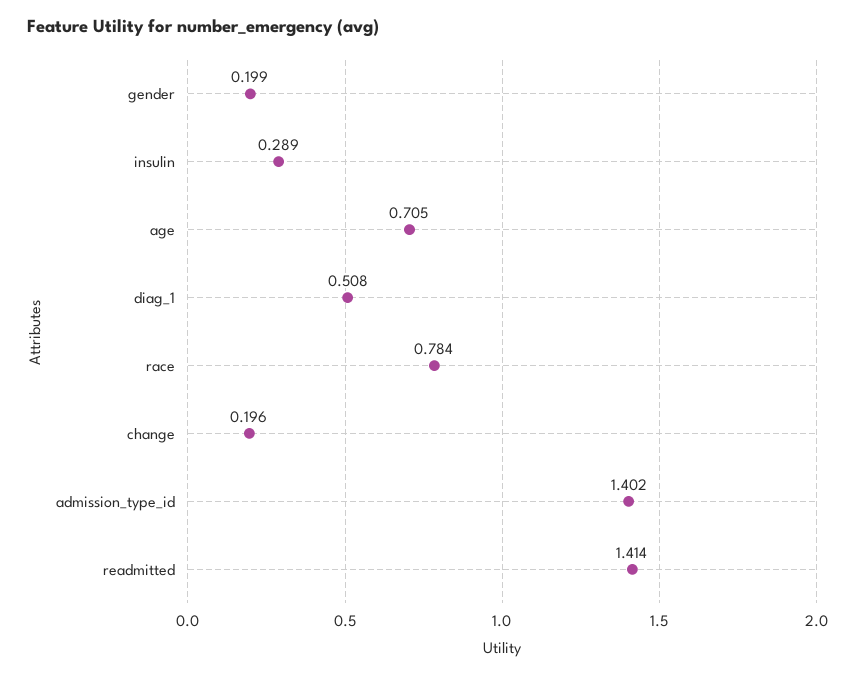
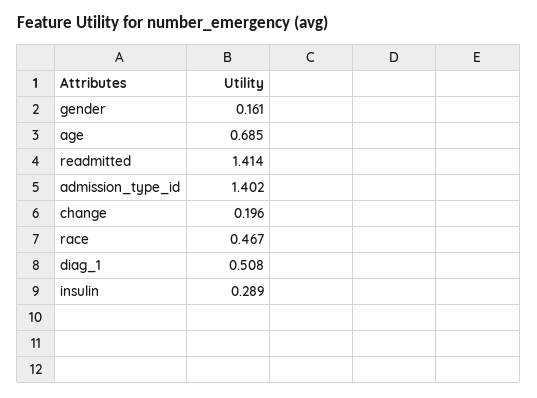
gender: 0.199 -> 0.161
age: 0.705 -> 0.685
race: 0.784 -> 0.467

